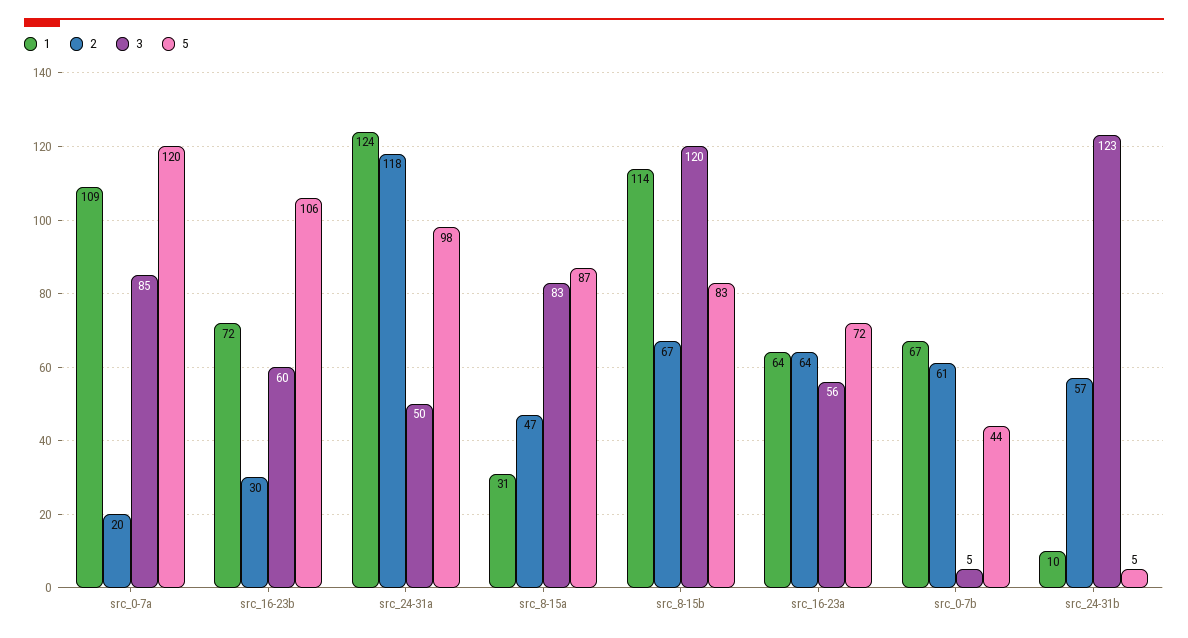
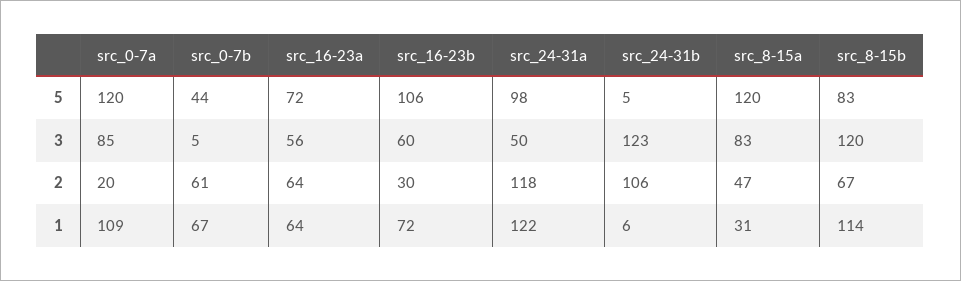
1, src_24-31a: 124 -> 122
5, src_8-15a: 87 -> 120
1, src_24-31b: 10 -> 6
2, src_24-31b: 57 -> 106

